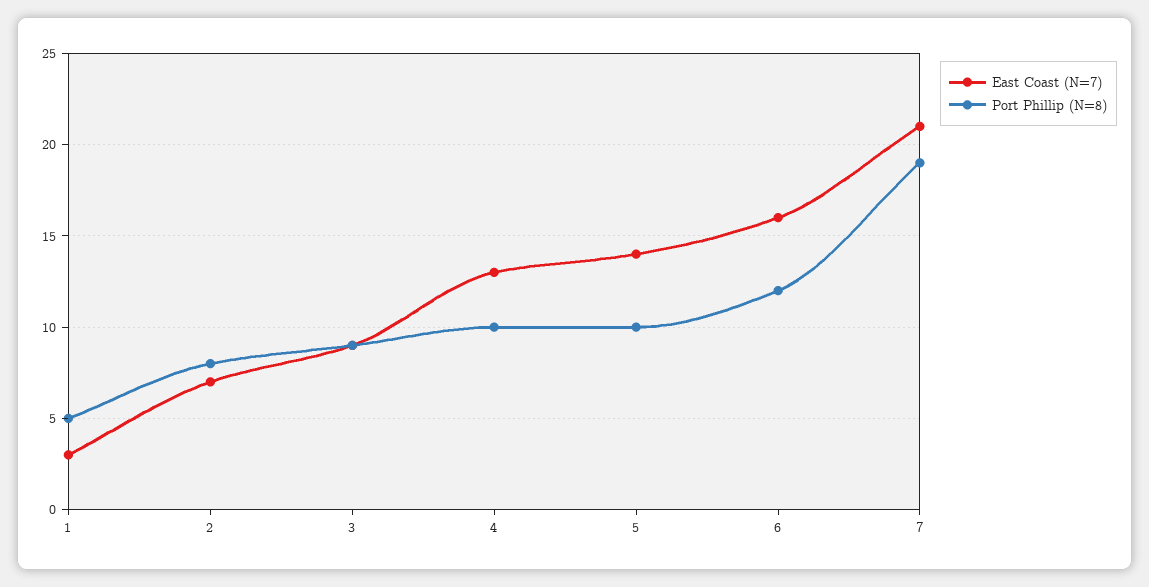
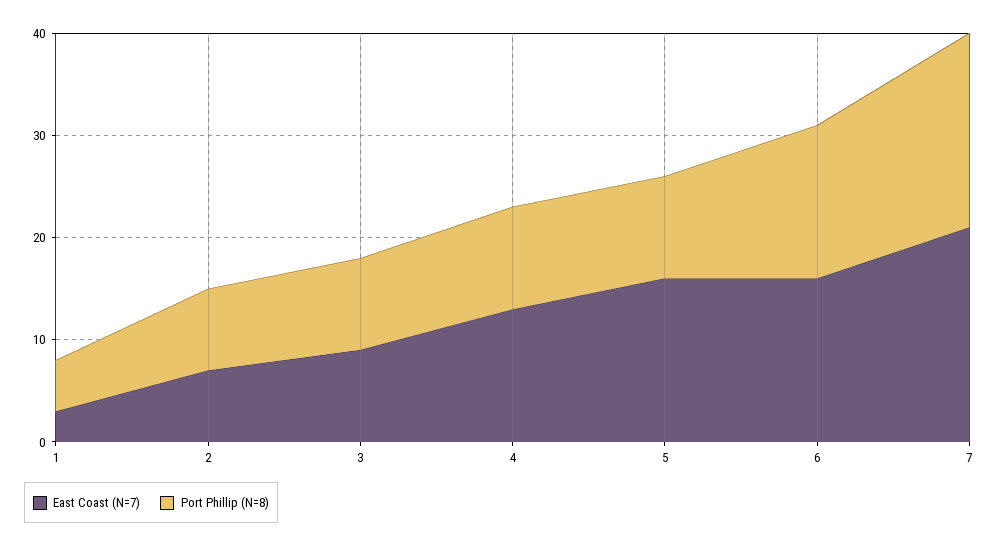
East Coast (N=7), 5: 14 -> 16
Port Phillip (N=8), 6: 12 -> 15

